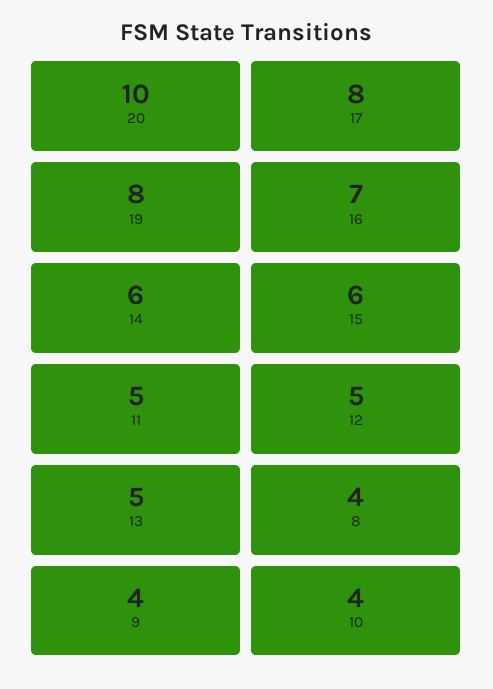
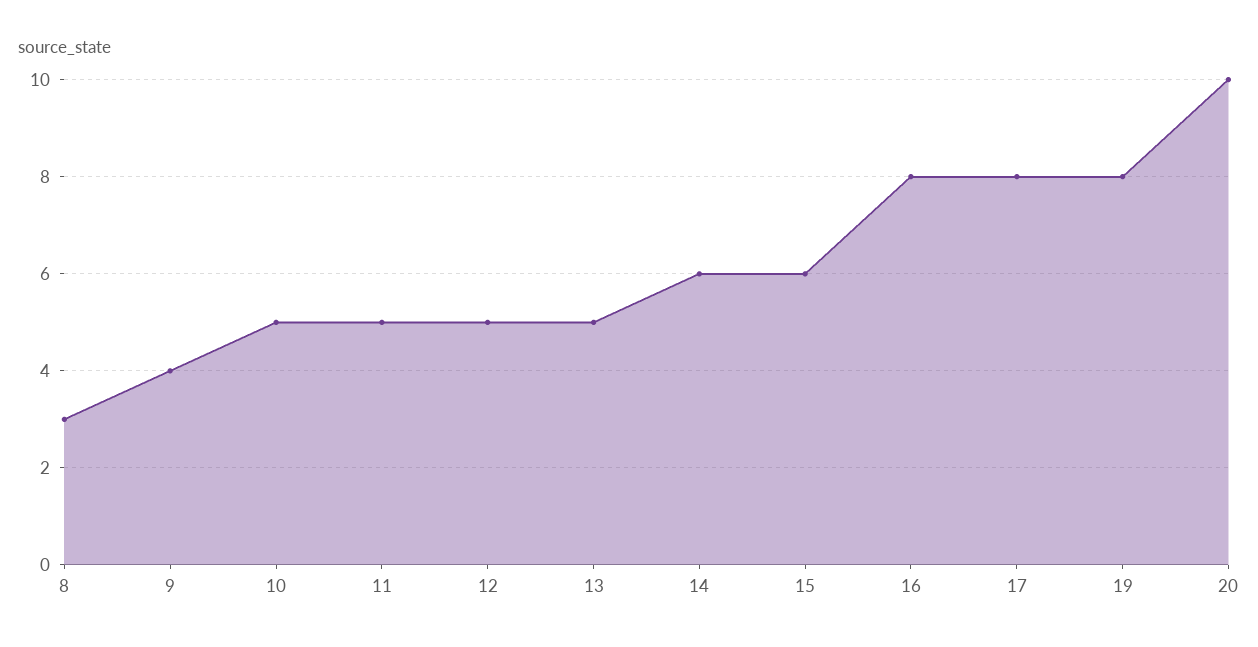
16: 7 -> 8
8: 4 -> 3
10: 4 -> 5

